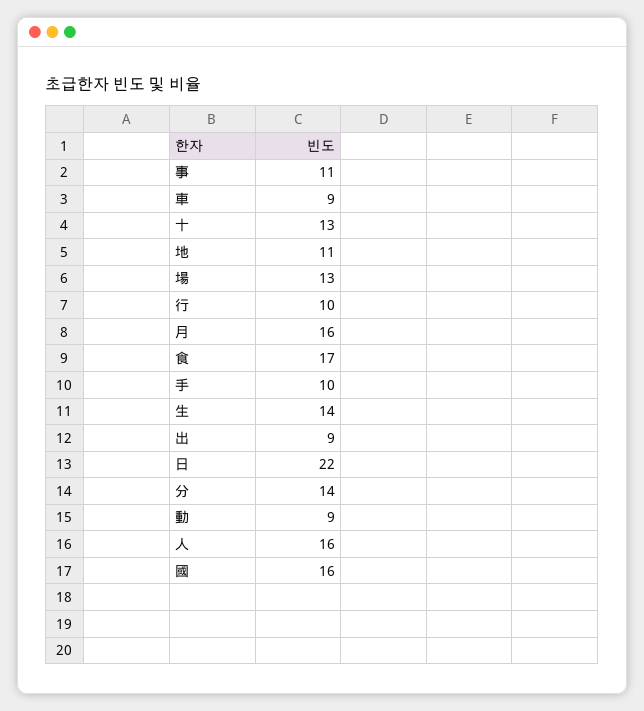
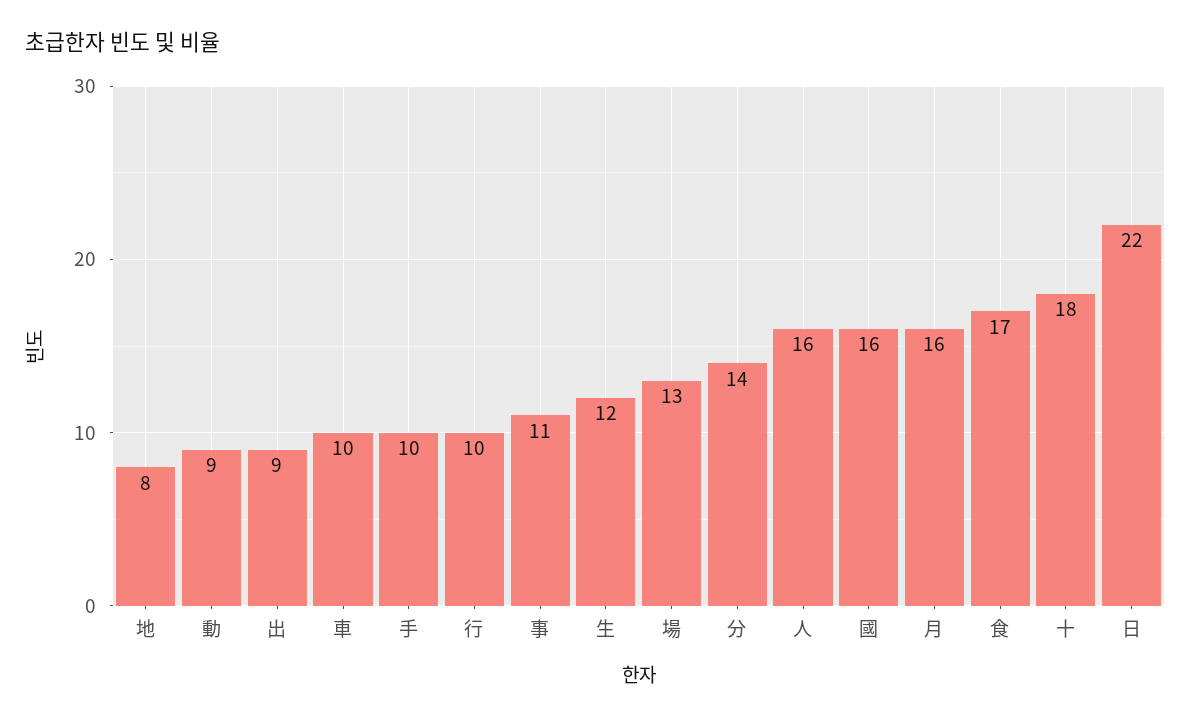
車: 9 -> 10
十: 13 -> 18
地: 11 -> 8
生: 14 -> 12

